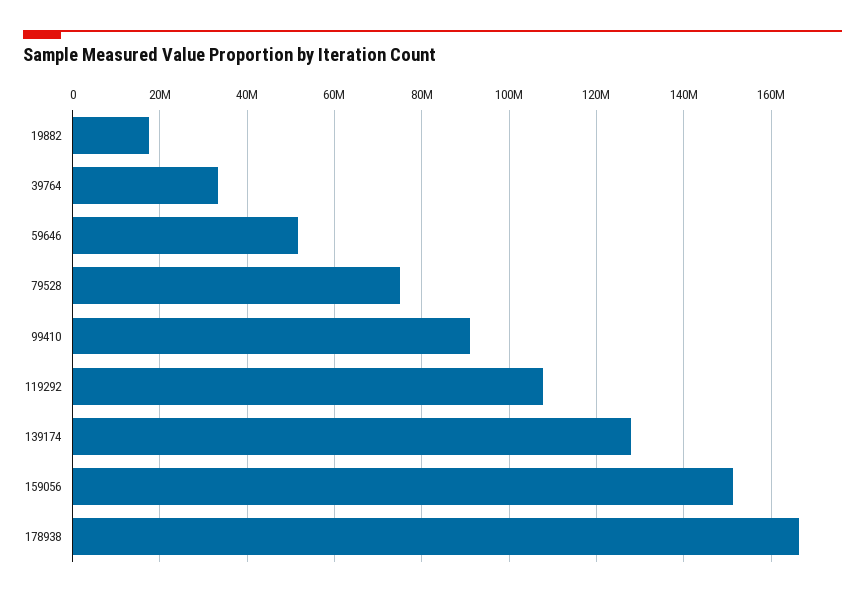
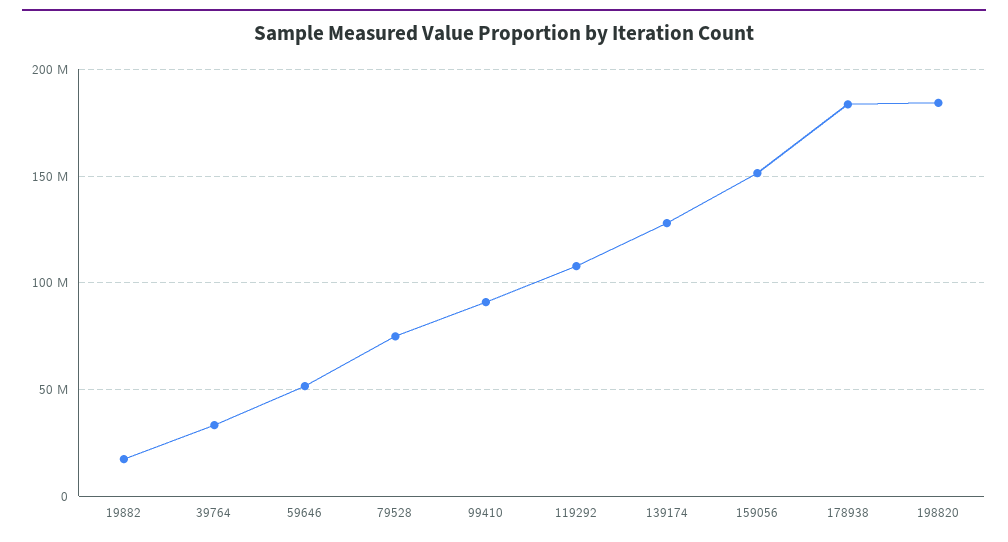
178938: 166000000 -> 185000000
198820: none -> 185000000

